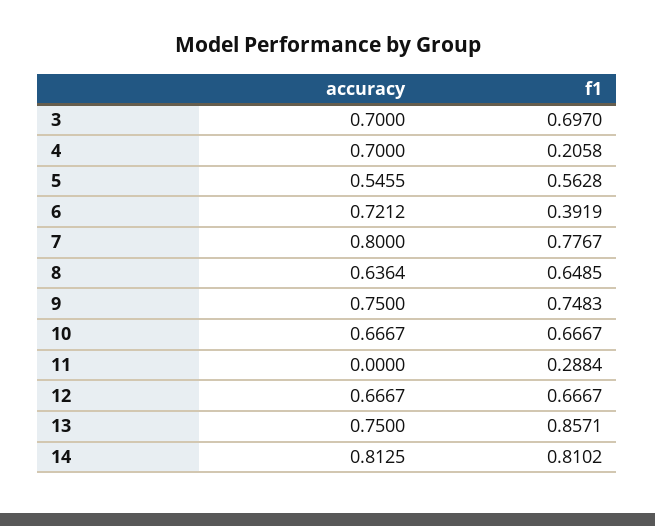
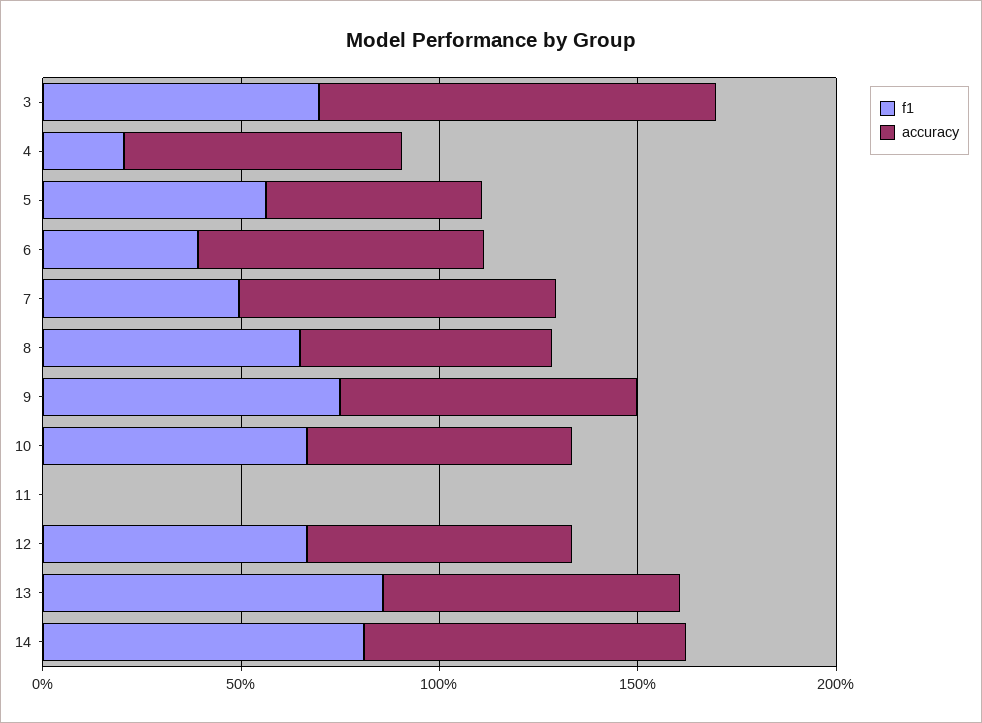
accuracy, 3: 0.7 -> 1
f1, 7: 0.7767 -> 0.5
f1, 11: 0.2884 -> 0

